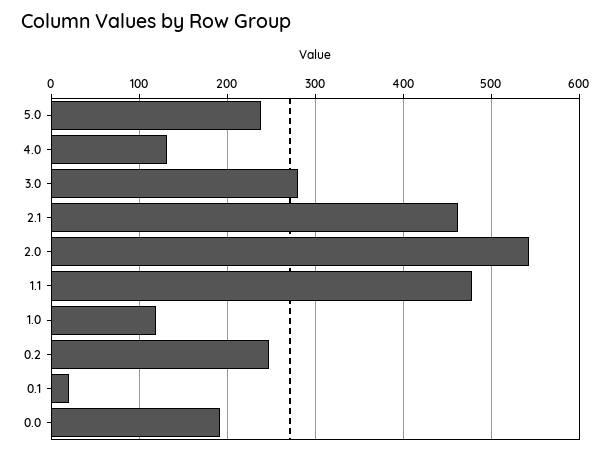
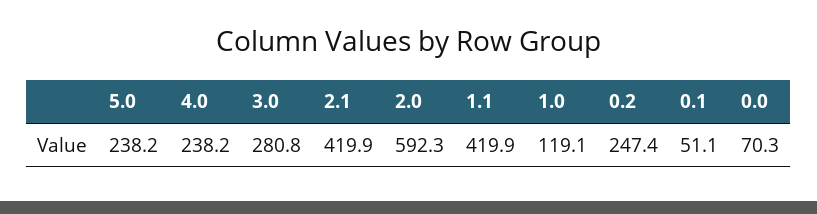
4.0: 130 -> 238.2
2.1: 460 -> 419.9
2.0: 540 -> 592.3
1.1: 480 -> 419.9
0.1: 20 -> 51.1
0.0: 190 -> 70.3

